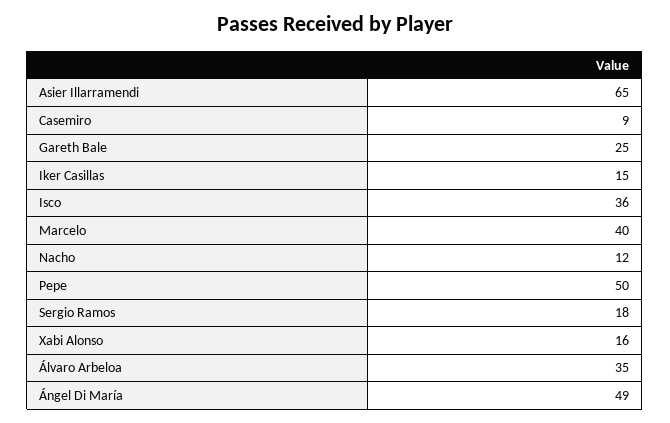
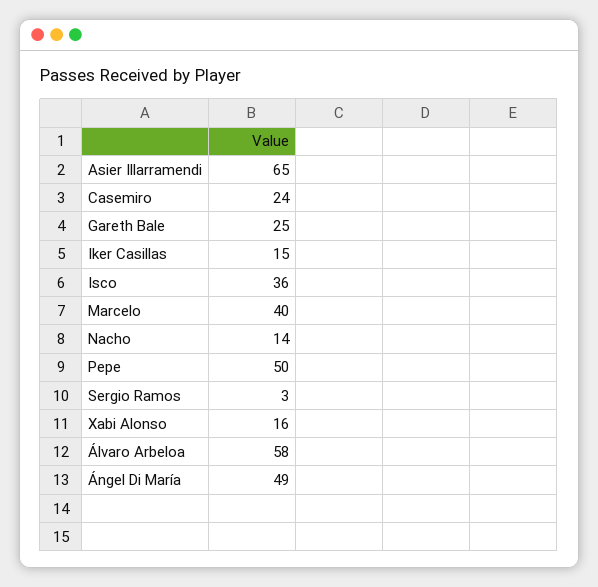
Casemiro: 9 -> 24
Nacho: 12 -> 14
Sergio Ramos: 18 -> 3
Álvaro Arbeloa: 35 -> 58

